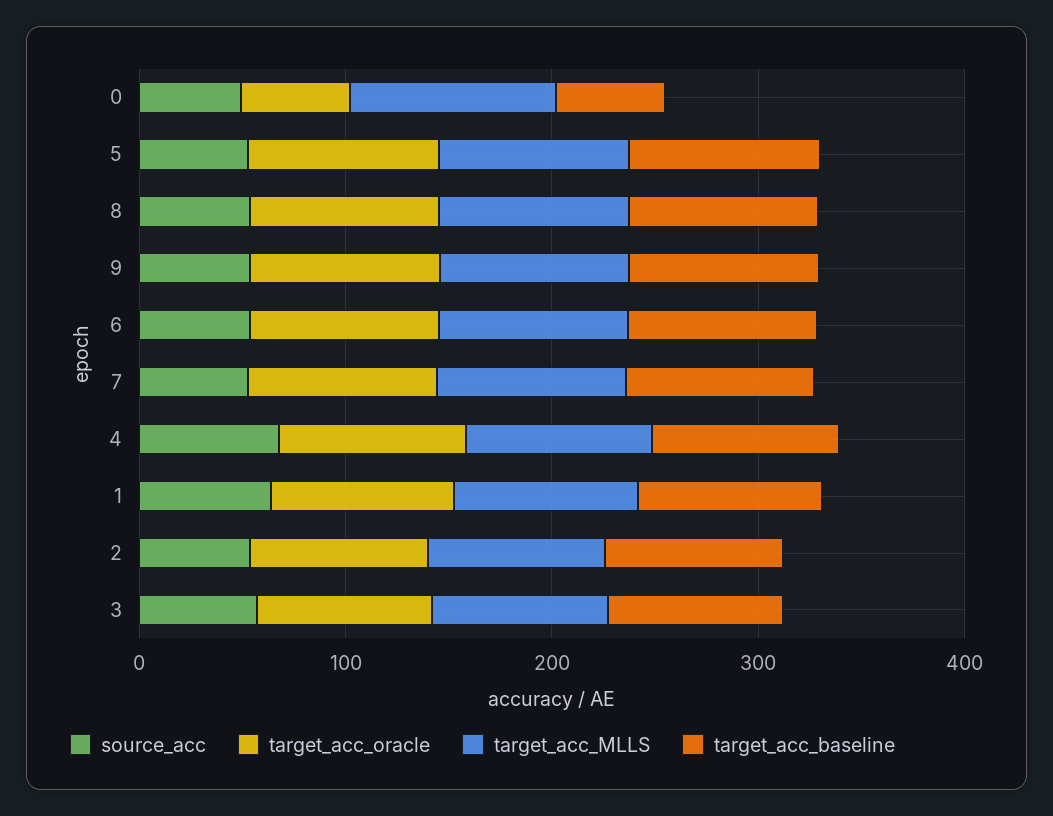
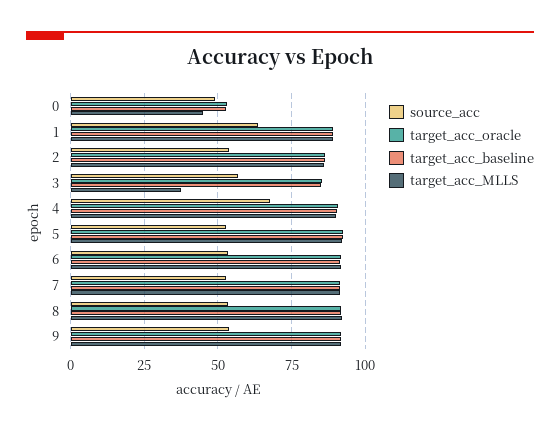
target_acc_MLLS, 0: 100 -> 45
target_acc_MLLS, 3: 80 -> 37.5

